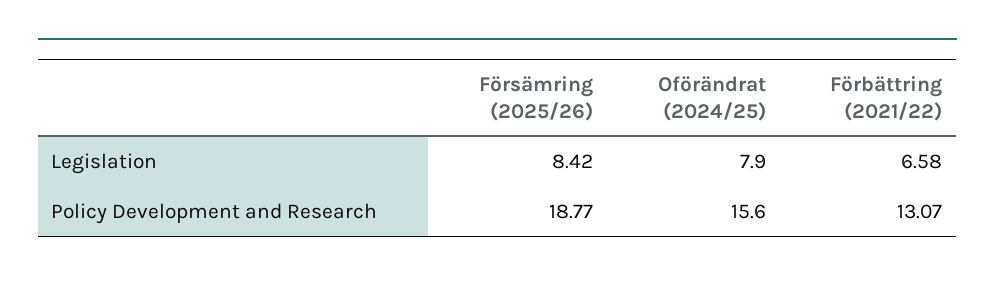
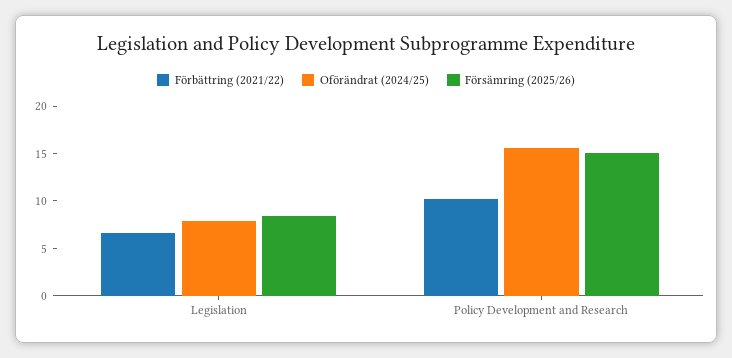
Försämring (2025/26), Policy Development and Research: 18.77 -> 15
Förbättring (2021/22), Policy Development and Research: 13.07 -> 10

